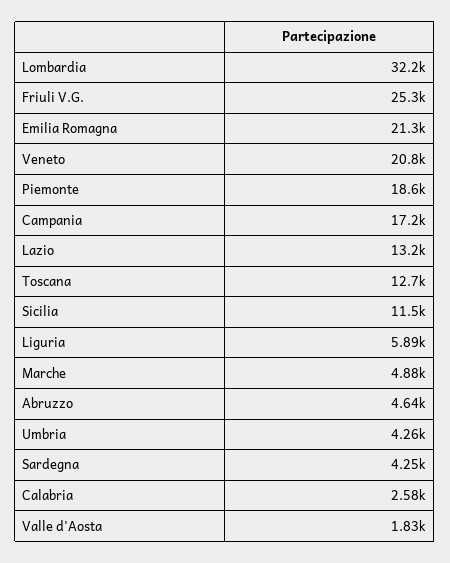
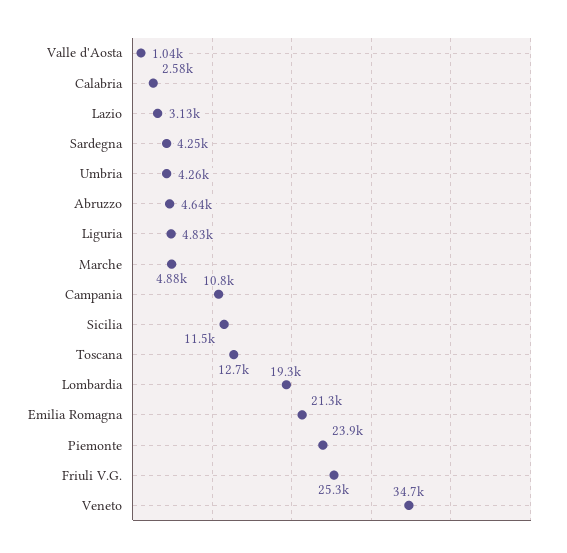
Lombardia: 32200 -> 19300
Veneto: 20800 -> 34700
Piemonte: 18600 -> 23900
Campania: 17200 -> 10800
Lazio: 13200 -> 3130
Liguria: 5890 -> 4830
Valle d'Aosta: 1830 -> 1040

